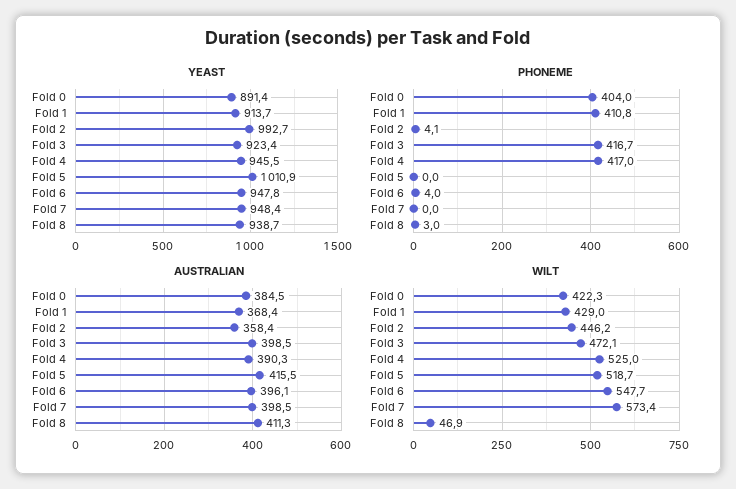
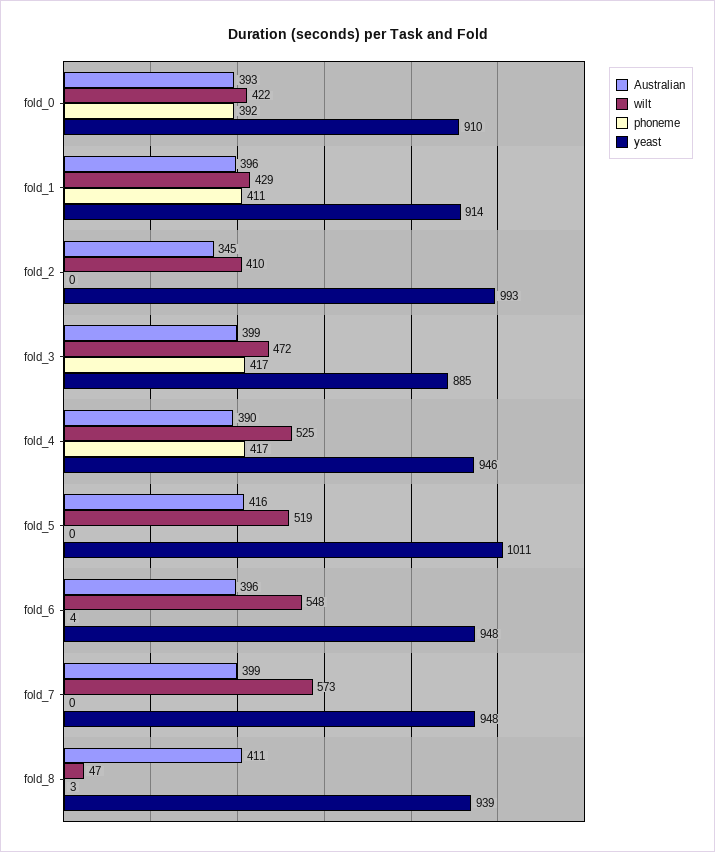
YEAST, Fold 0: 891.4 -> 910
YEAST, Fold 3: 923.4 -> 885
PHONEME, Fold 0: 404 -> 392
PHONEME, Fold 2: 4.1 -> 0
AUSTRALIAN, Fold 0: 384.5 -> 393
AUSTRALIAN, Fold 1: 368.4 -> 396
AUSTRALIAN, Fold 2: 358.4 -> 345
WILT, Fold 2: 446.2 -> 410

